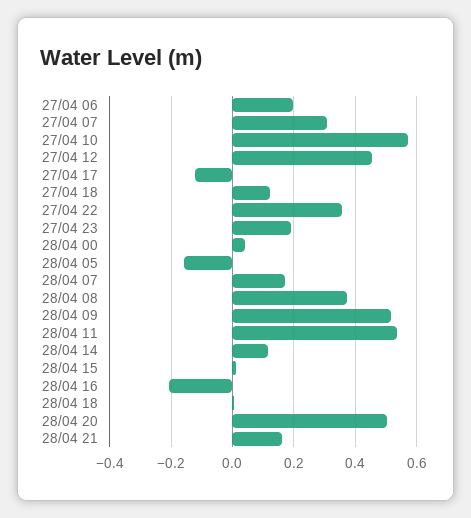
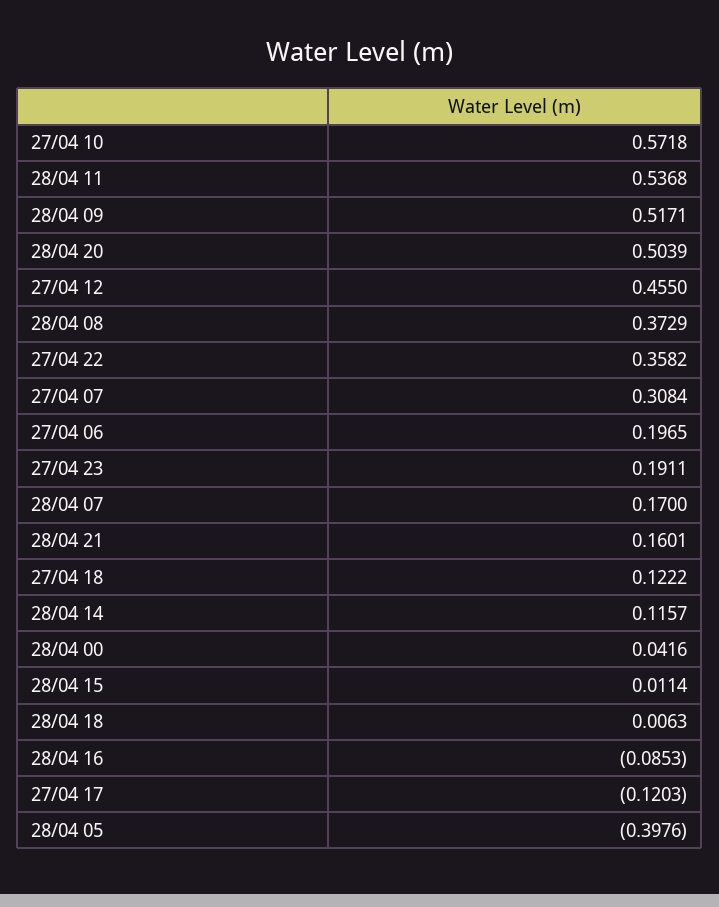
28/04 05: -0.16 -> -0.3976
28/04 16: -0.2 -> -0.0853

